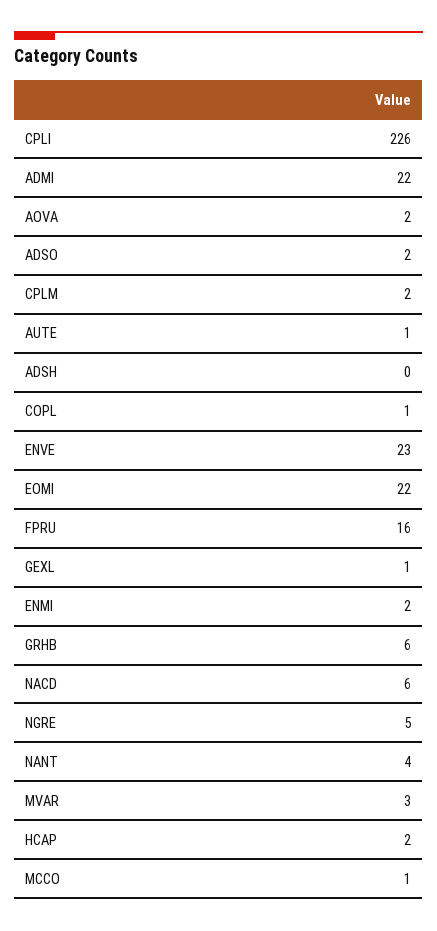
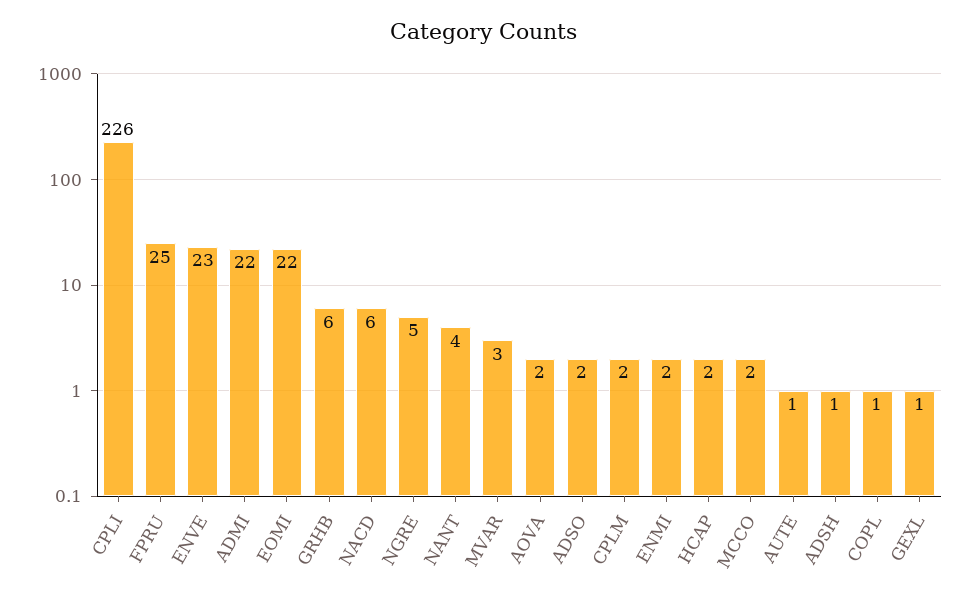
ADSH: 0 -> 1
FPRU: 16 -> 25
MCCO: 1 -> 2

